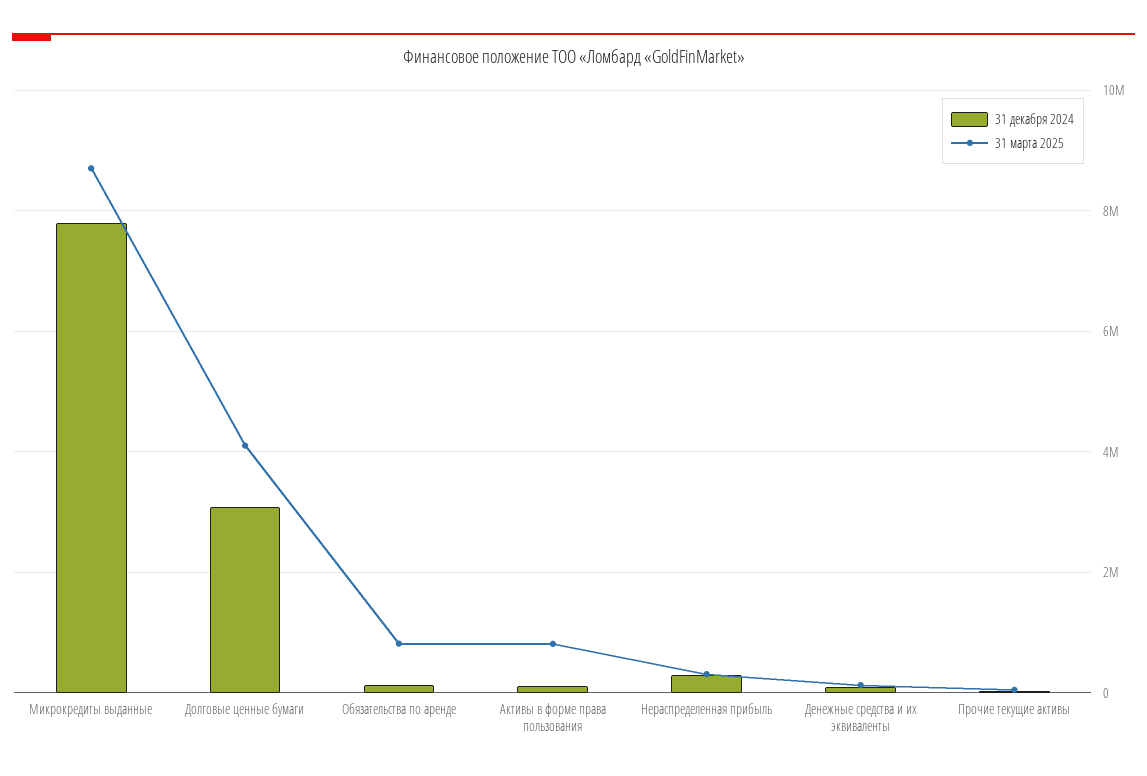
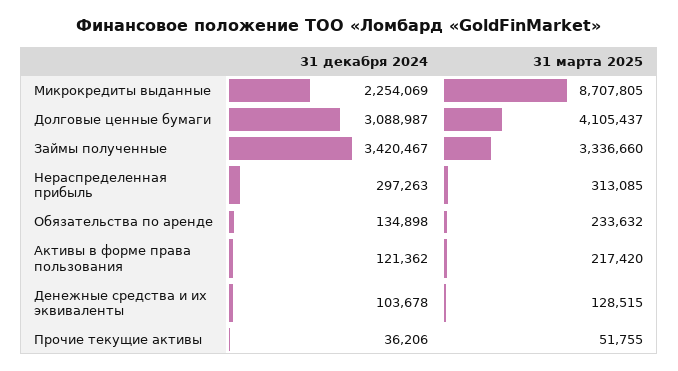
31 декабря 2024, Микрокредиты выданные: 7800000 -> 2254069
31 марта 2025, Обязательства по аренде: 800000 -> 233632
31 марта 2025, Активы в форме права пользования: 800000 -> 217420
31 декабря 2024, Займы полученные: none -> 3420467
31 марта 2025, Займы полученные: none -> 3336660

